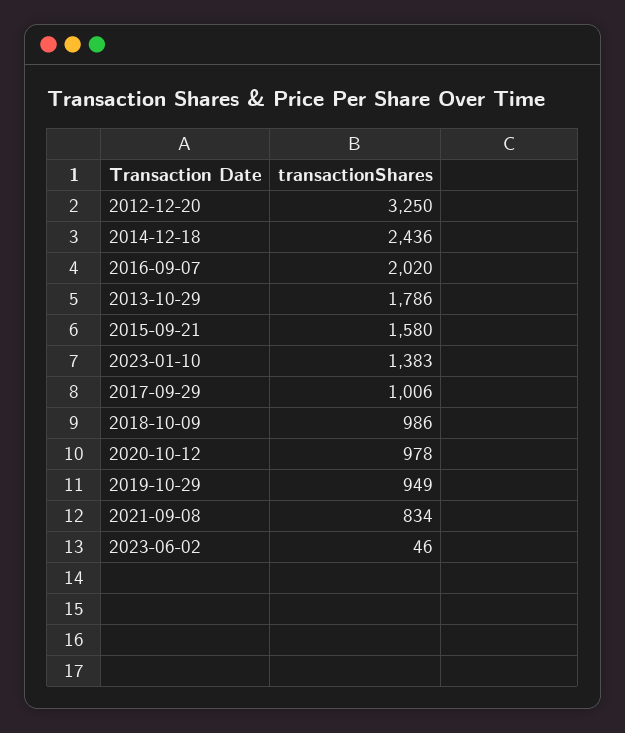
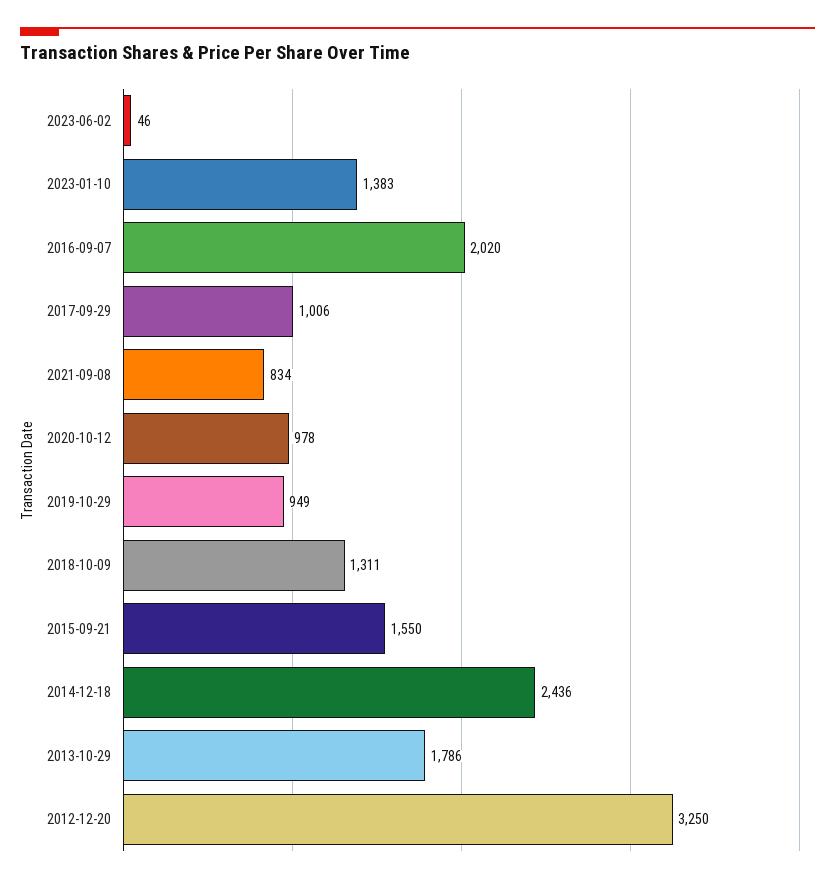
2015-09-21: 1580 -> 1550
2018-10-09: 986 -> 1311

